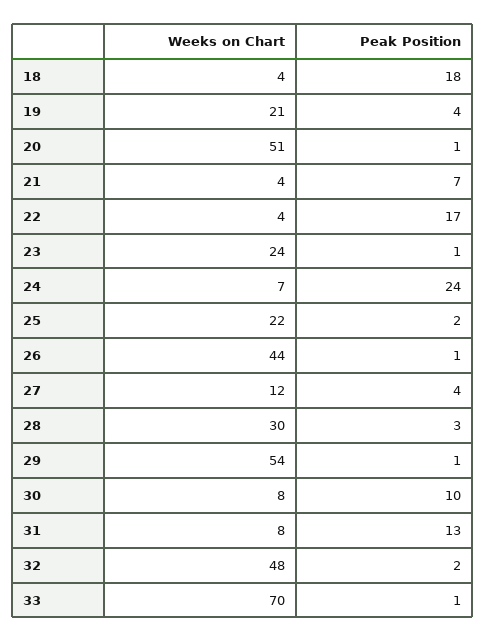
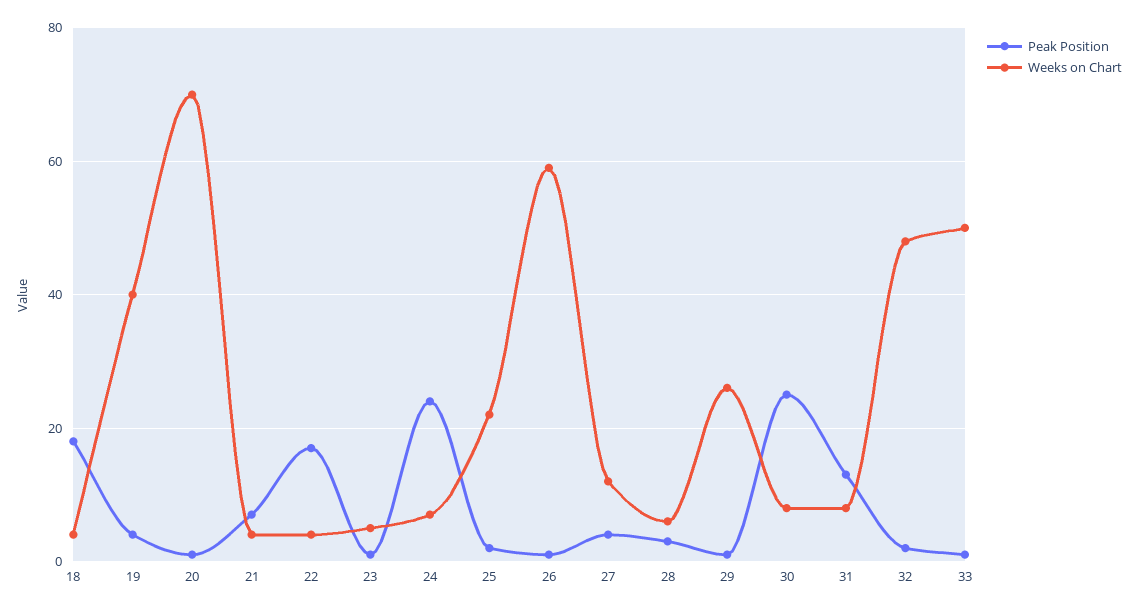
Weeks on Chart, 19: 21 -> 40
Weeks on Chart, 20: 51 -> 70
Weeks on Chart, 23: 24 -> 5
Weeks on Chart, 26: 44 -> 60
Weeks on Chart, 28: 30 -> 5
Weeks on Chart, 29: 54 -> 25
Peak Position, 30: 10 -> 25
Weeks on Chart, 33: 70 -> 50

